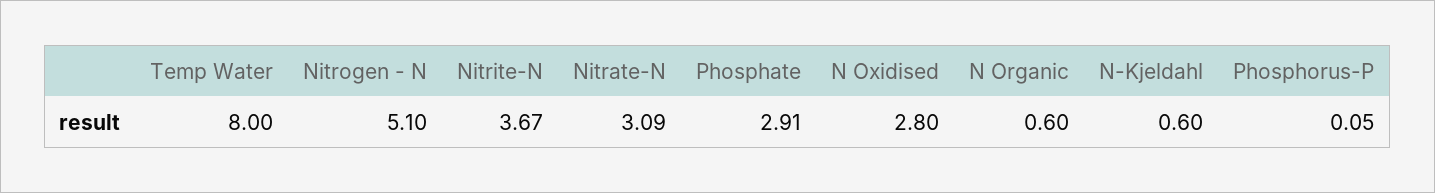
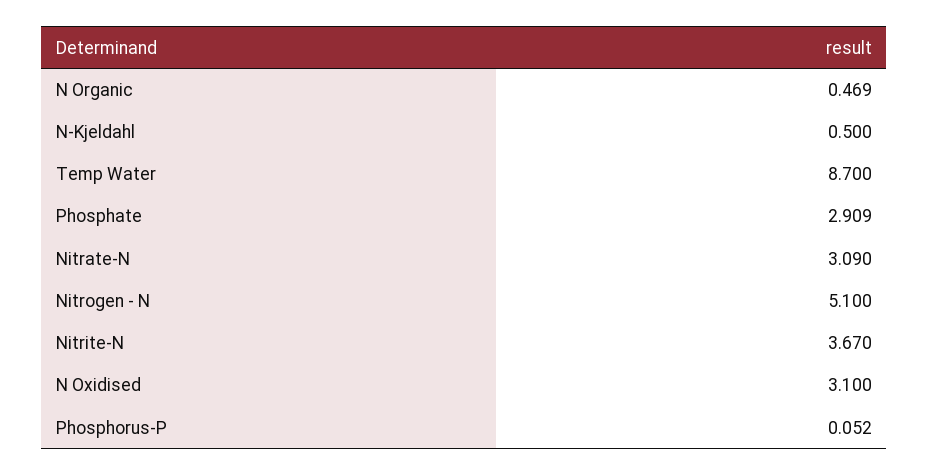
Temp Water: 8 -> 8.7
N Oxidised: 2.8 -> 3.1
N Organic: 0.6 -> 0.469
N-Kjeldahl: 0.6 -> 0.5

